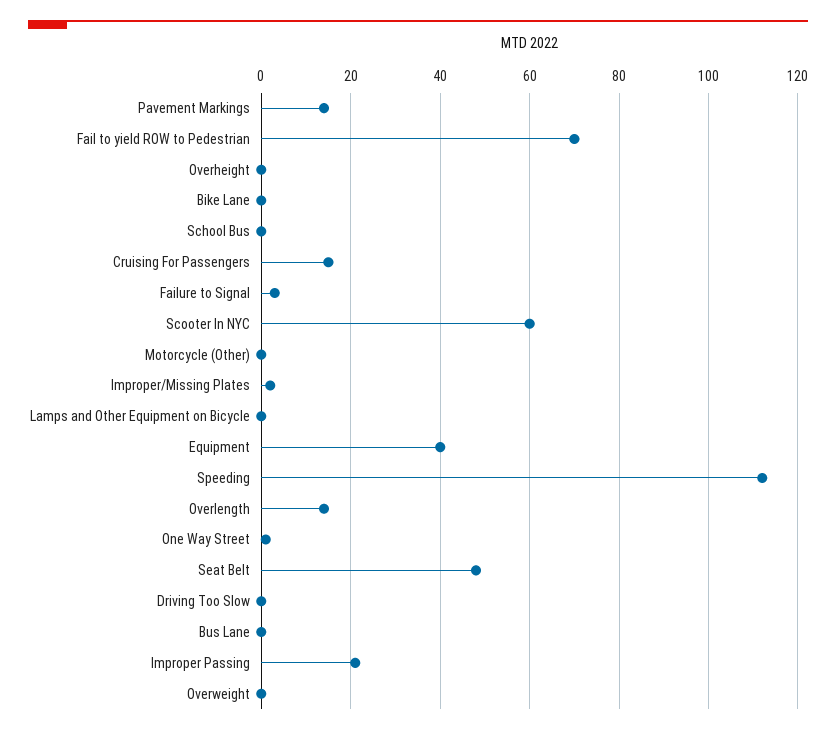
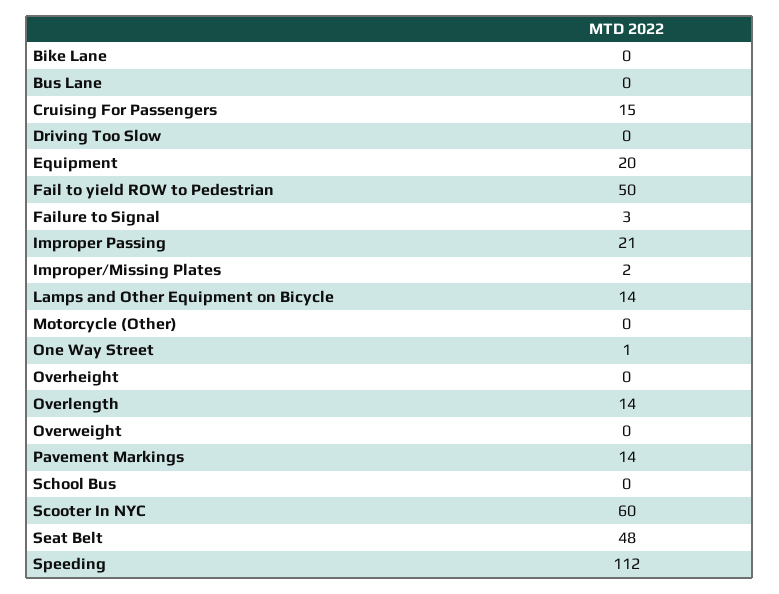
Fail to yield ROW to Pedestrian: 70 -> 50
Lamps and Other Equipment on Bicycle: 0 -> 14
Equipment: 40 -> 20

